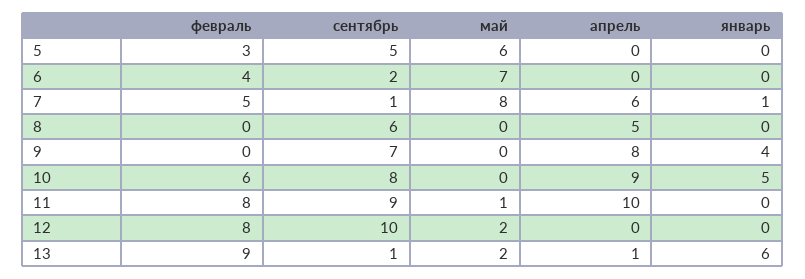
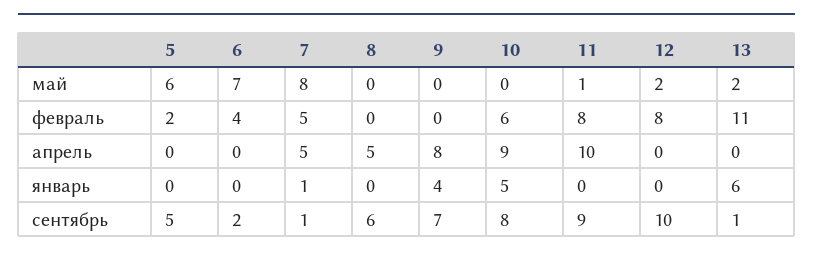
февраль, 5: 3 -> 2
апрель, 7: 6 -> 5
февраль, 13: 9 -> 11
апрель, 13: 1 -> 0

